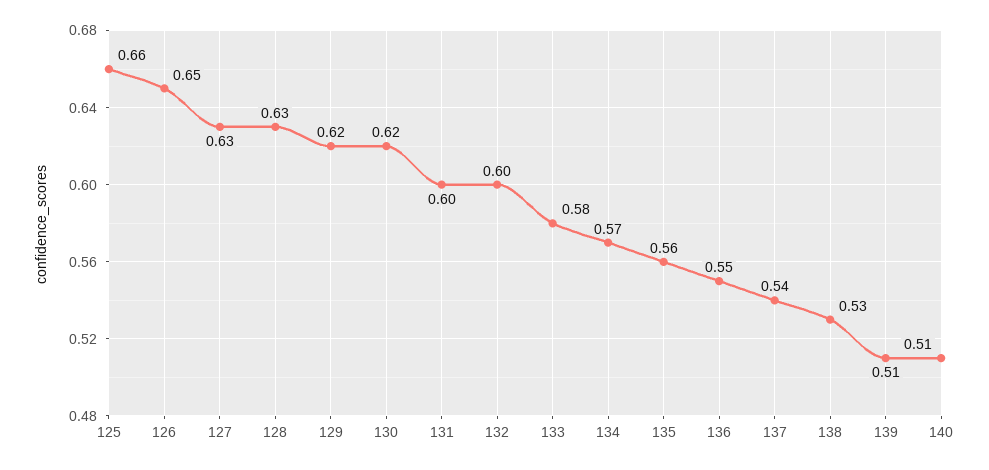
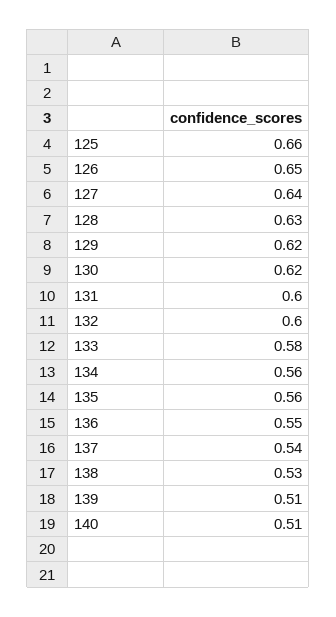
127: 0.63 -> 0.64
134: 0.57 -> 0.56

